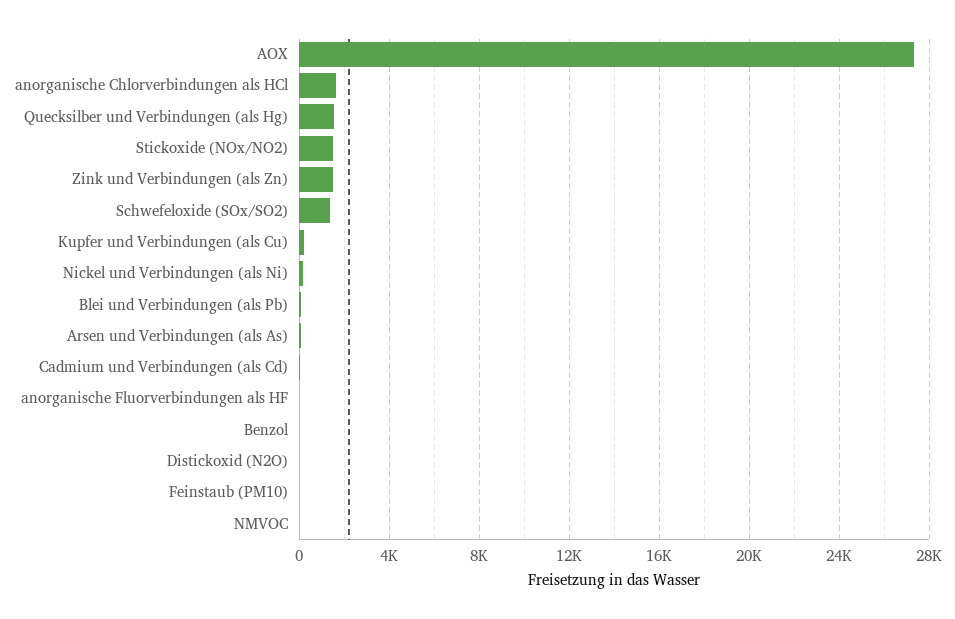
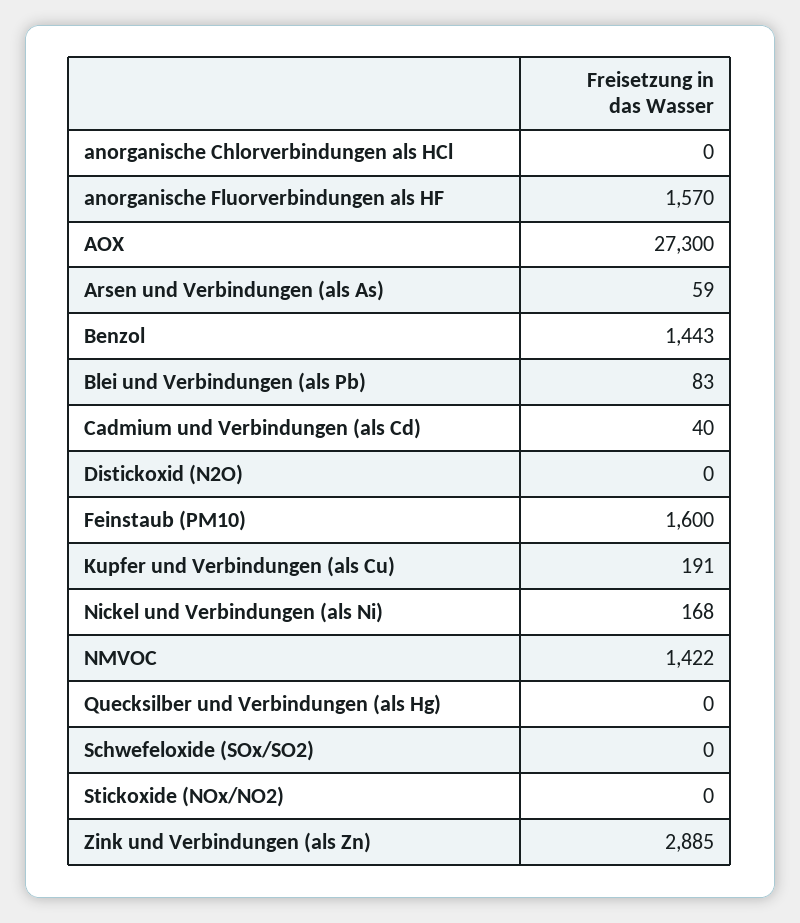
anorganische Chlorverbindungen als HCl: 1500 -> 0
Quecksilber und Verbindungen (als Hg): 1500 -> 0
Stickoxide (NOx/NO2): 1500 -> 0
Zink und Verbindungen (als Zn): 1500 -> 2885
Schwefeloxide (SOx/SO2): 1500 -> 0
anorganische Fluorverbindungen als HF: 0 -> 1570
Benzol: 0 -> 1443
Feinstaub (PM10): 0 -> 1600
NMVOC: 0 -> 1422

